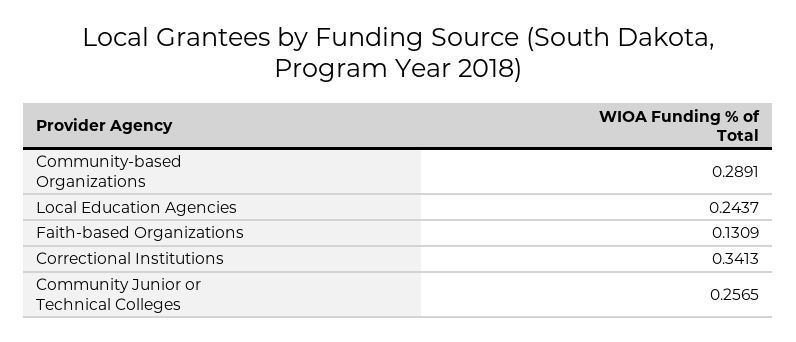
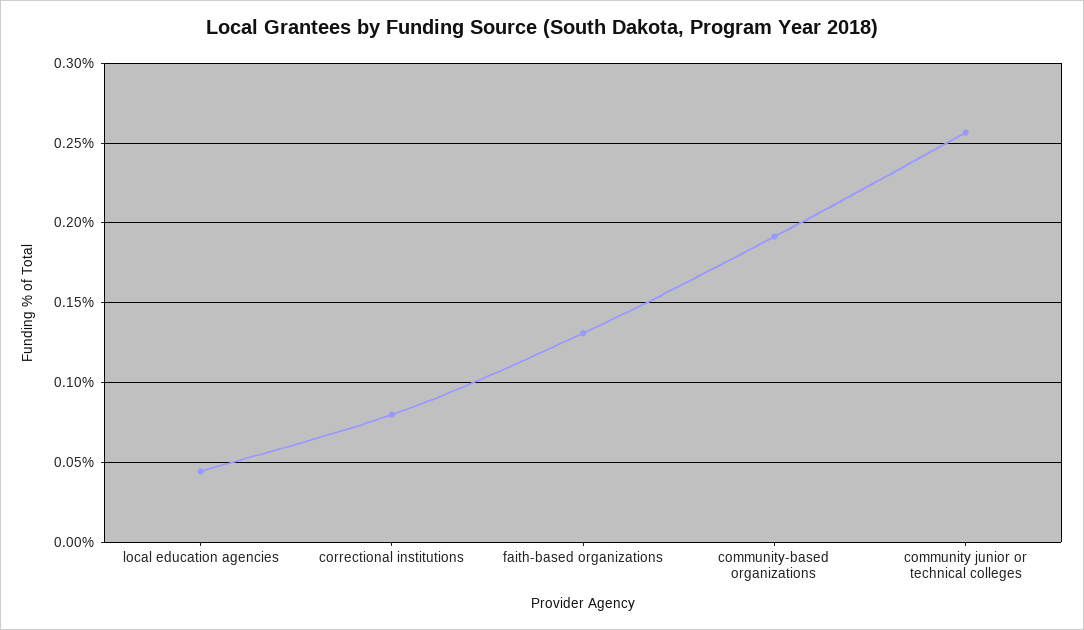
Community-based Organizations: 0.2891 -> 0.19
Local Education Agencies: 0.2437 -> 0.045
Correctional Institutions: 0.3413 -> 0.08

